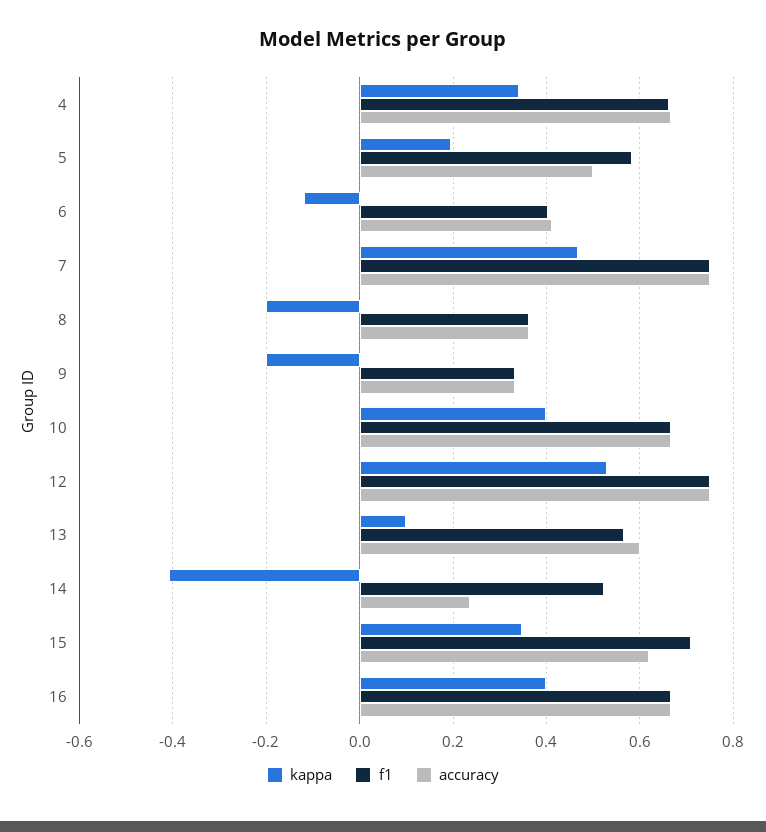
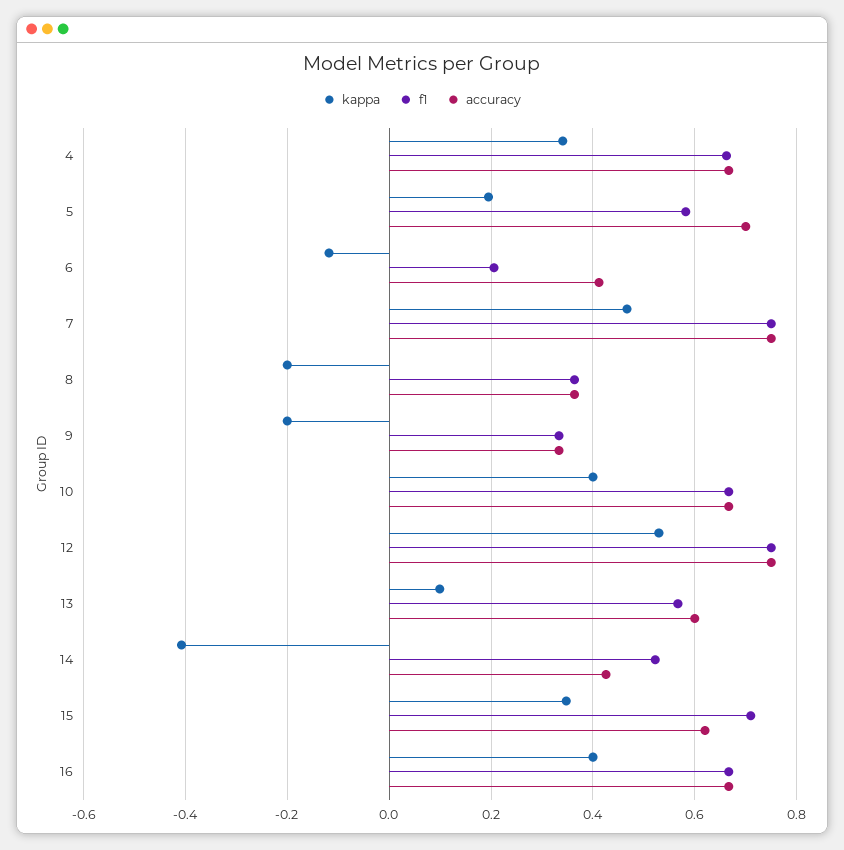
accuracy, 5: 0.5 -> 0.7
f1, 6: 0.4 -> 0.2
accuracy, 14: 0.24 -> 0.42

